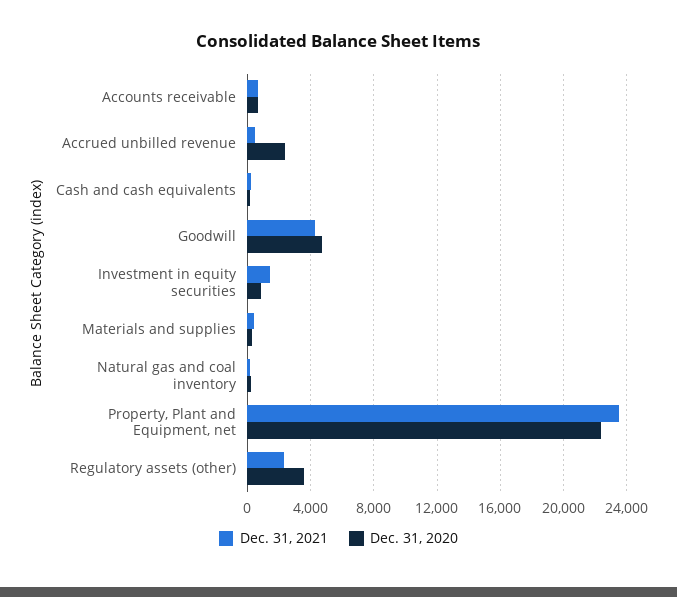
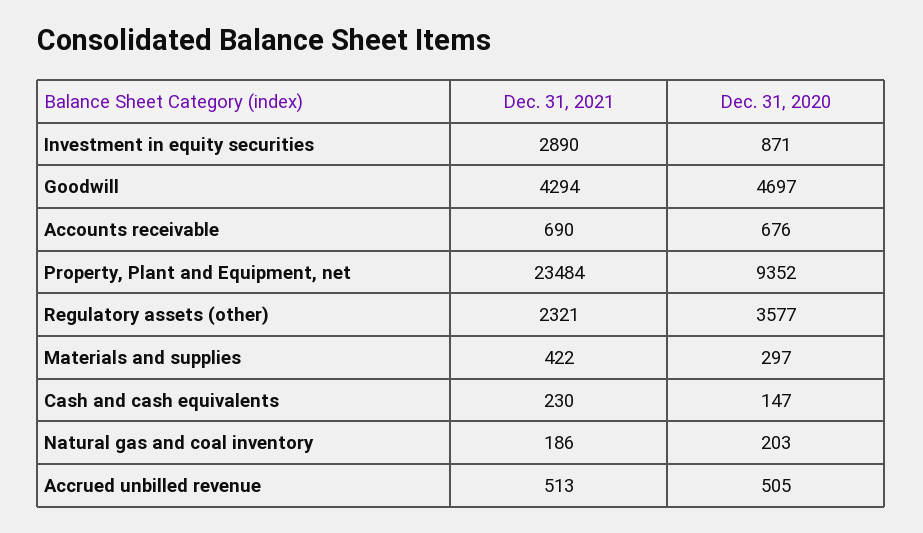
Dec. 31, 2020, Accrued unbilled revenue: 2500 -> 505
Dec. 31, 2021, Investment in equity securities: 1500 -> 2890
Dec. 31, 2020, Property, Plant and Equipment, net: 22500 -> 9352

